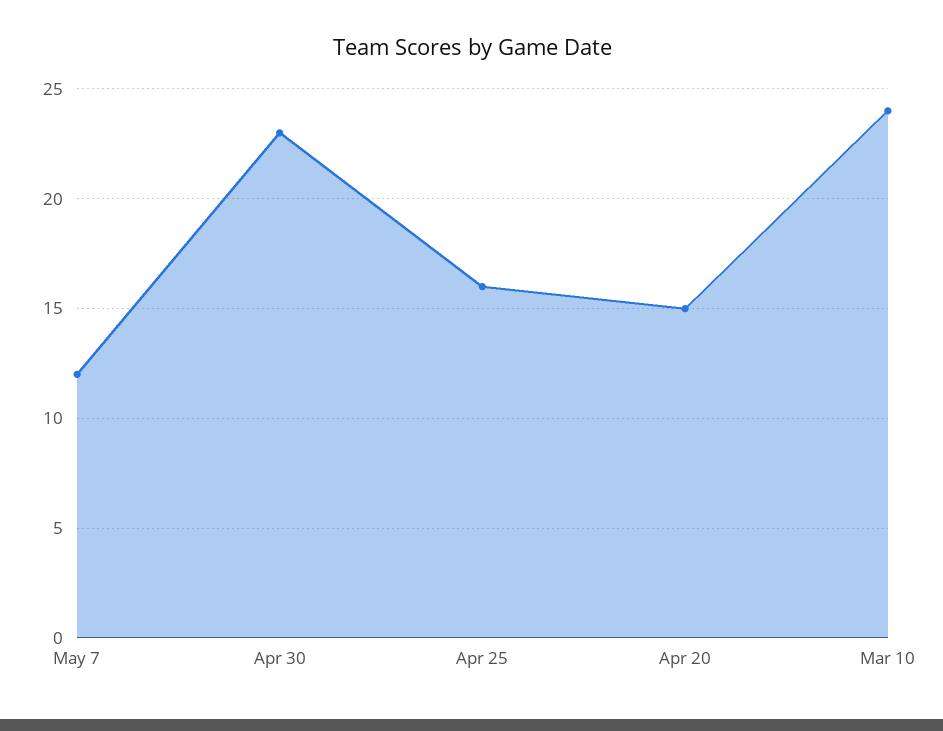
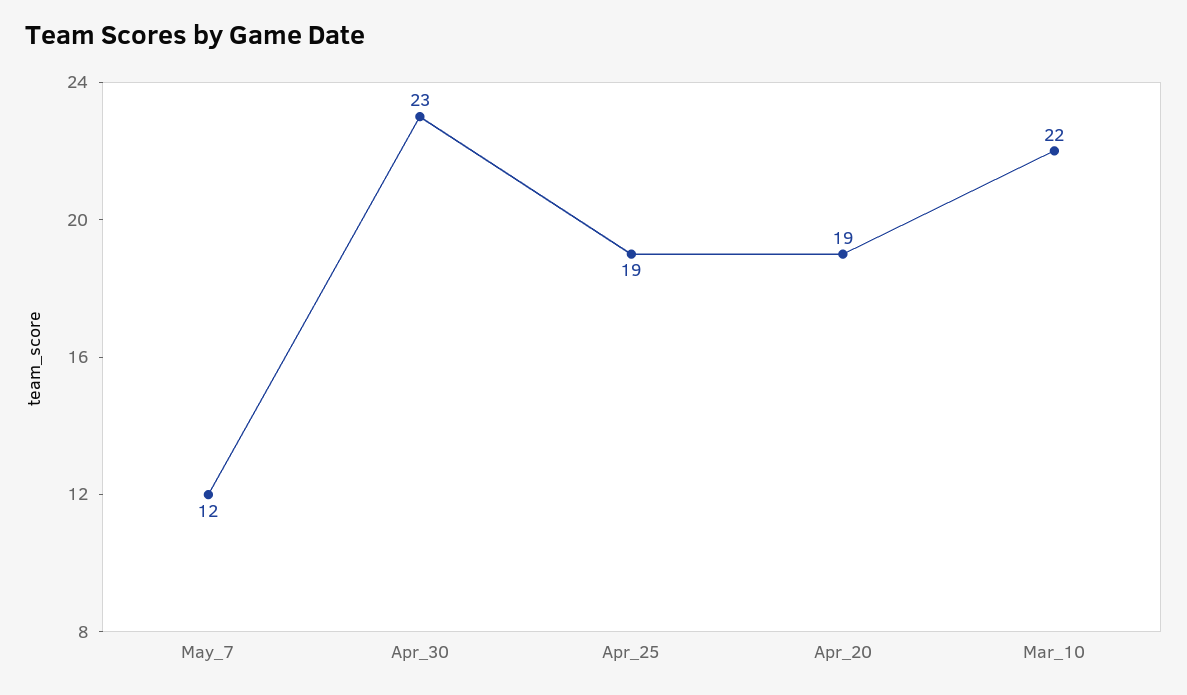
Apr 25: 16 -> 19
Apr 20: 15 -> 19
Mar 10: 24 -> 22

